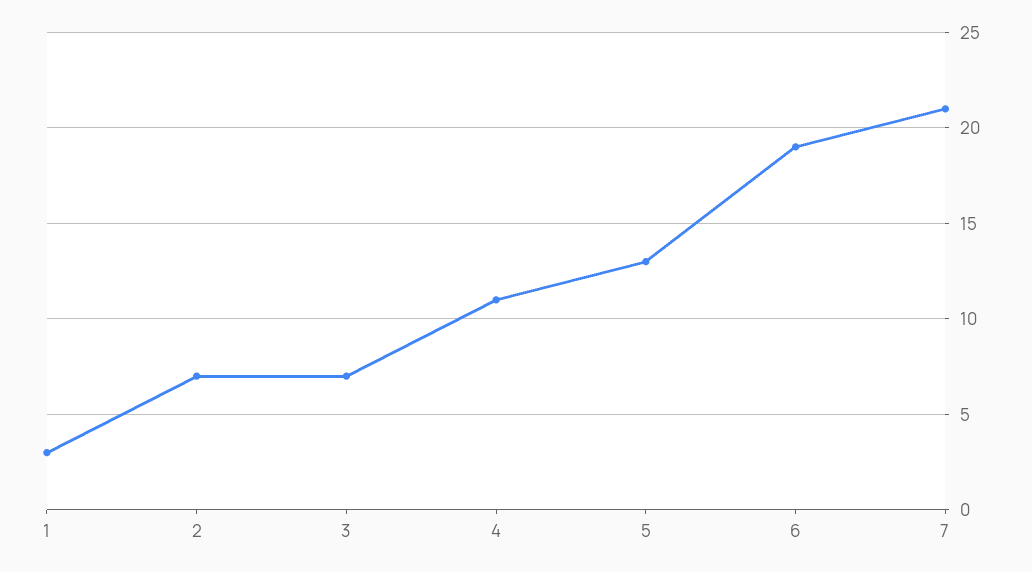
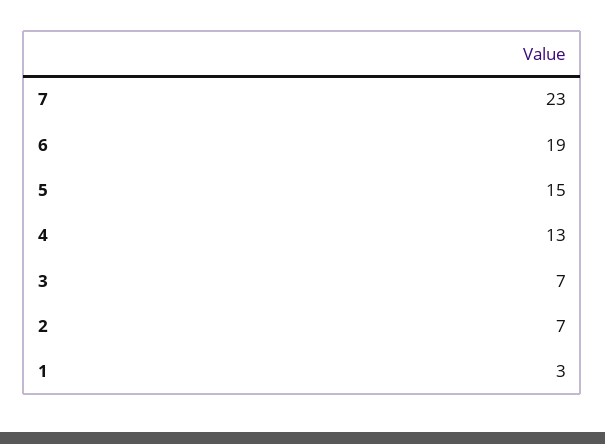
4: 11 -> 13
5: 13 -> 15
7: 21 -> 23

